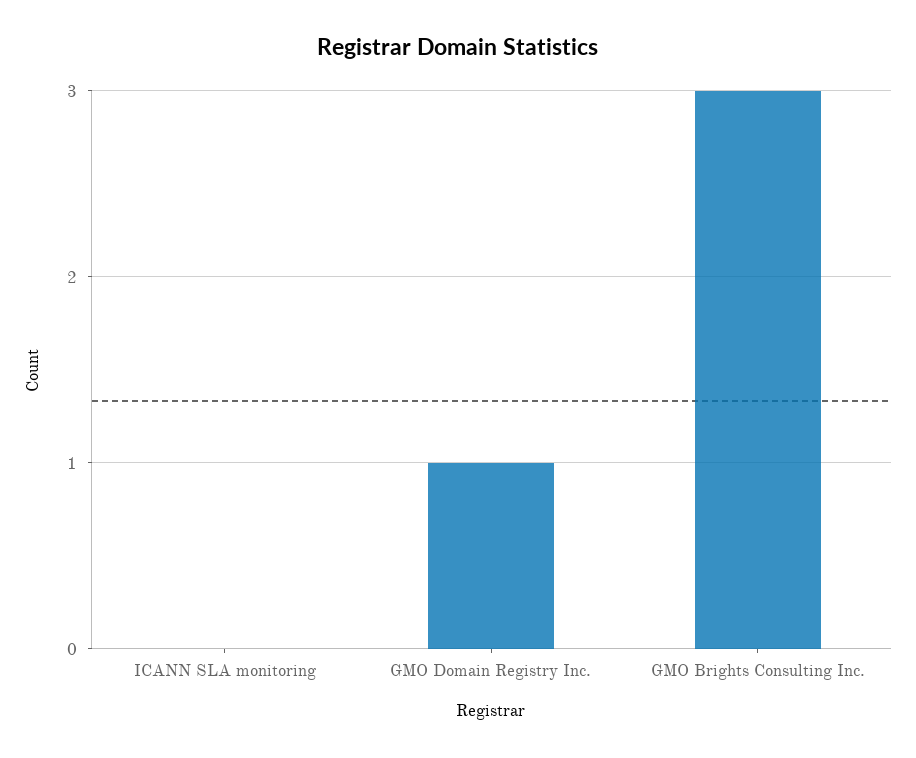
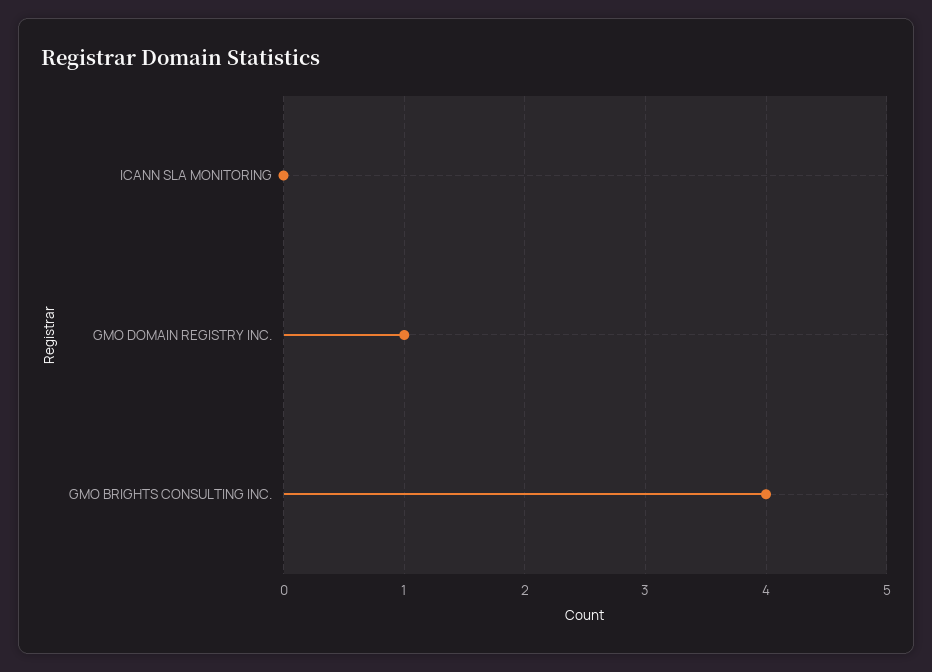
GMO Brights Consulting Inc.: 3 -> 4

